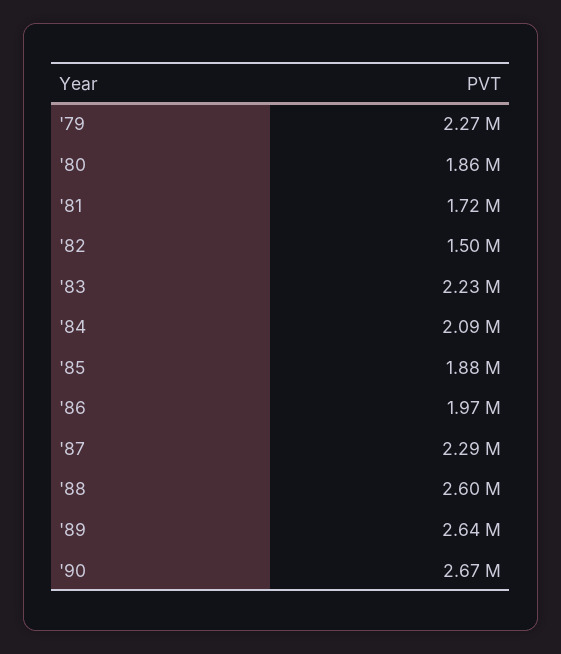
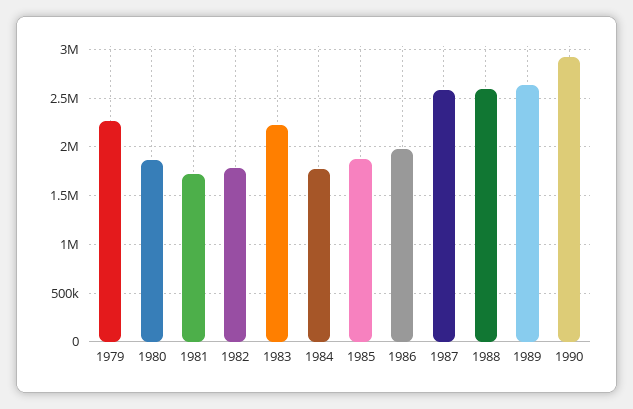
'82: 1500000 -> 1800000
'84: 2090000 -> 1800000
'87: 2290000 -> 2600000
'90: 2670000 -> 2900000

